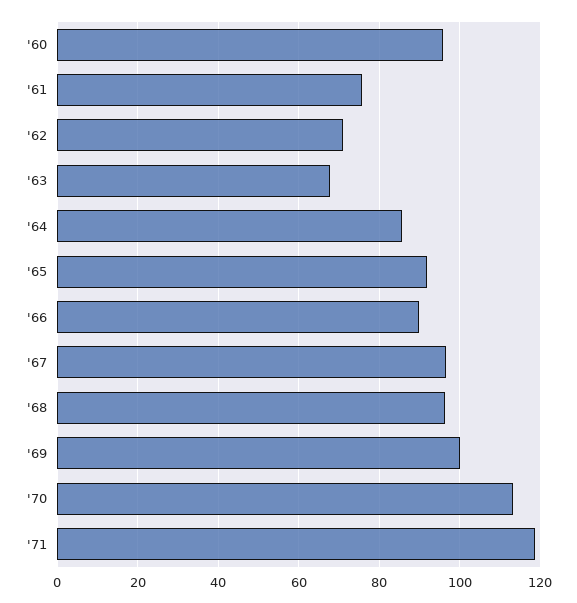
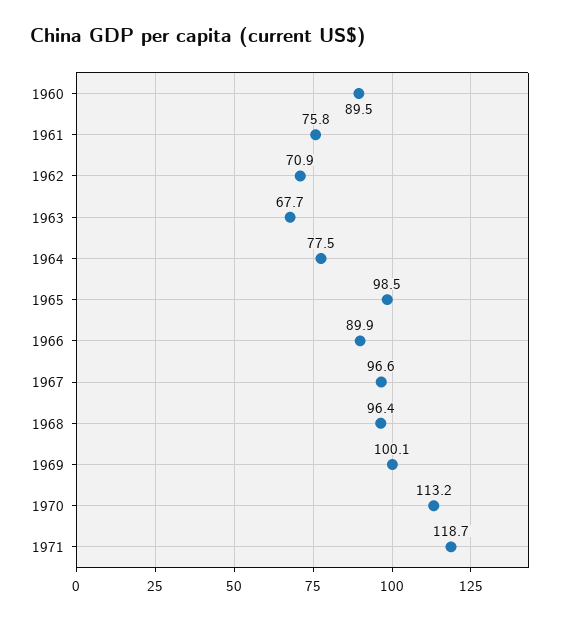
'60: 96 -> 89.5
'64: 86 -> 77.5
'65: 92 -> 98.5

